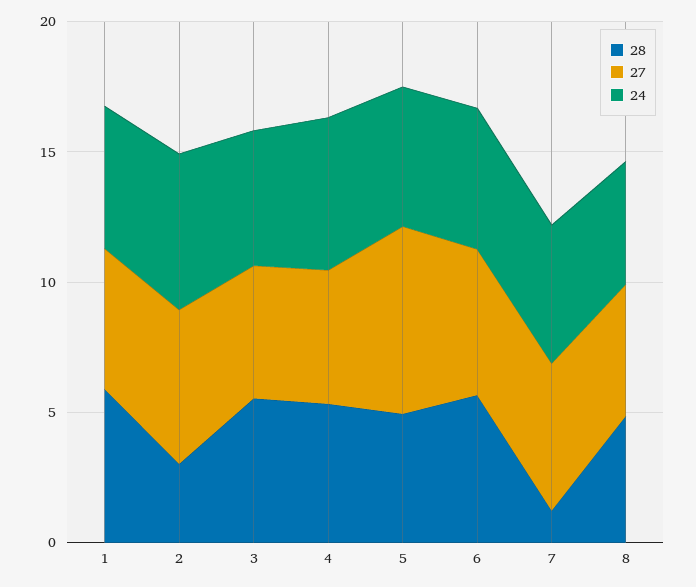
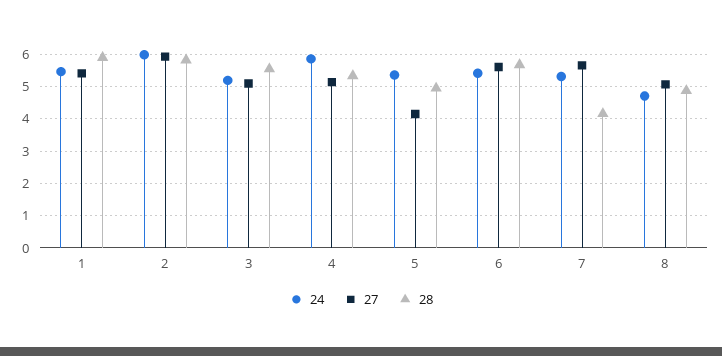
28, 2: 3 -> 5.8
27, 5: 7 -> 4.2
28, 7: 1 -> 4.2

